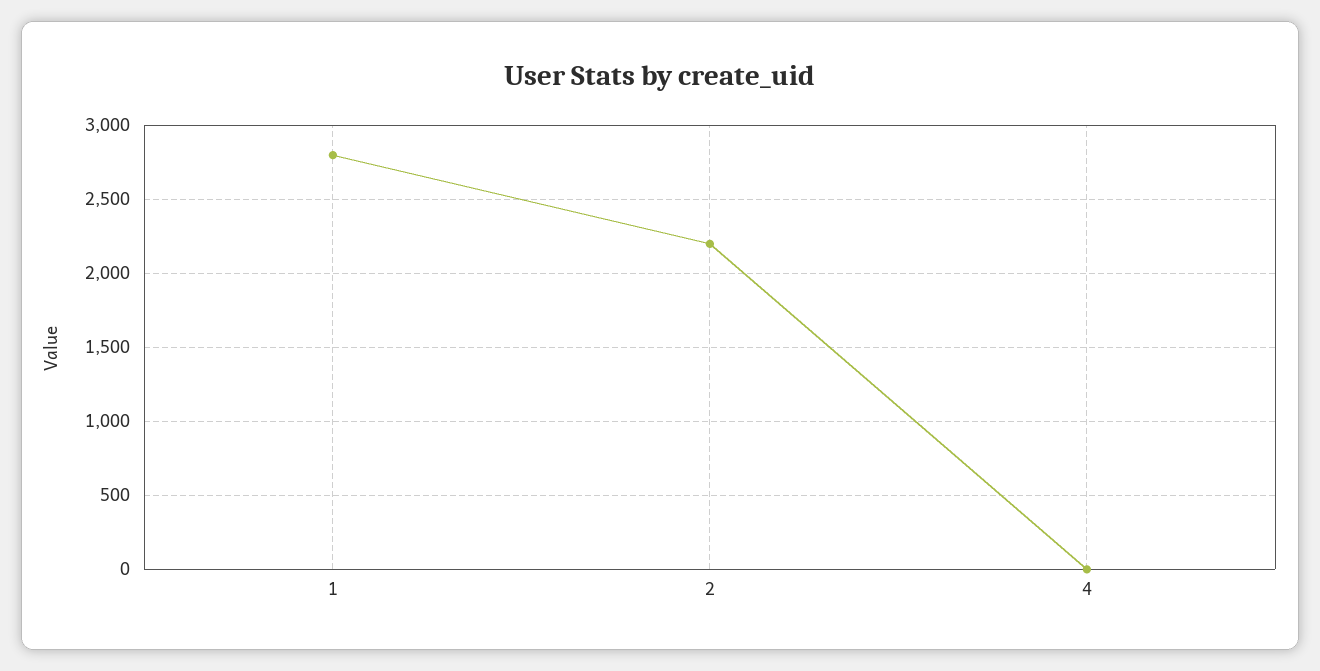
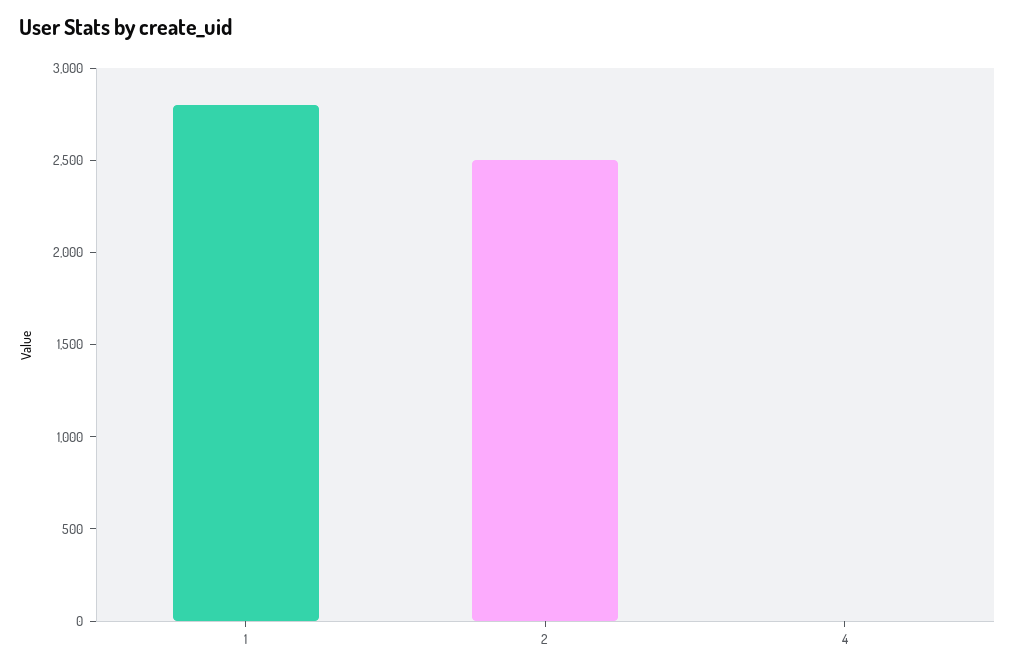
2: 2200 -> 2500

